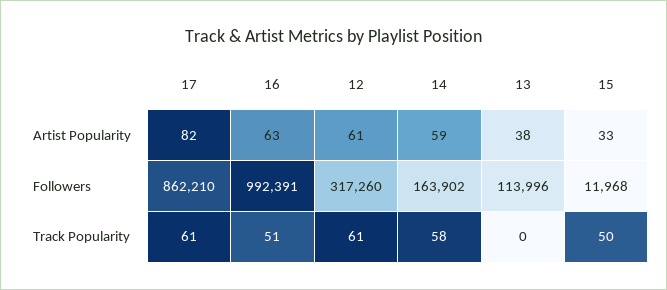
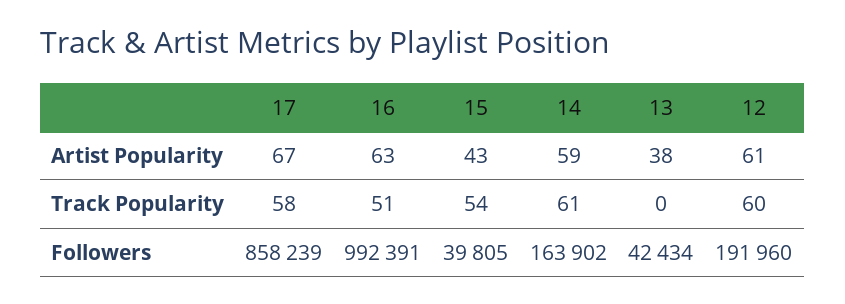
17, Artist Popularity: 82 -> 67
15, Artist Popularity: 33 -> 43
17, Followers: 862210 -> 858239
12, Followers: 317260 -> 191960
13, Followers: 113996 -> 42434
15, Followers: 11968 -> 39805
17, Track Popularity: 61 -> 58
12, Track Popularity: 61 -> 60
14, Track Popularity: 58 -> 61
15, Track Popularity: 50 -> 54

